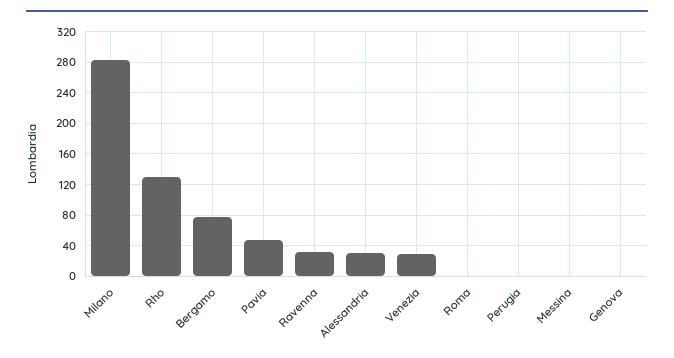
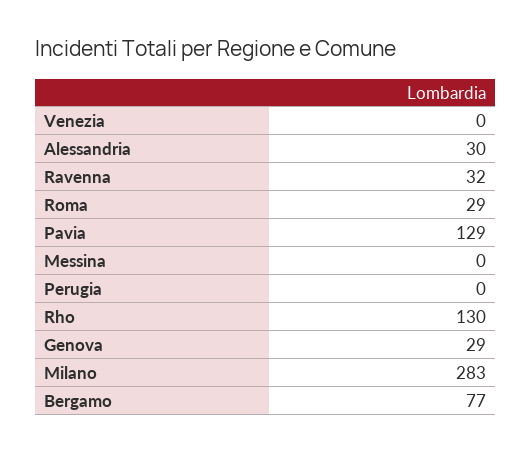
Pavia: 50 -> 129
Venezia: 30 -> 0
Roma: 0 -> 29
Genova: 0 -> 29

